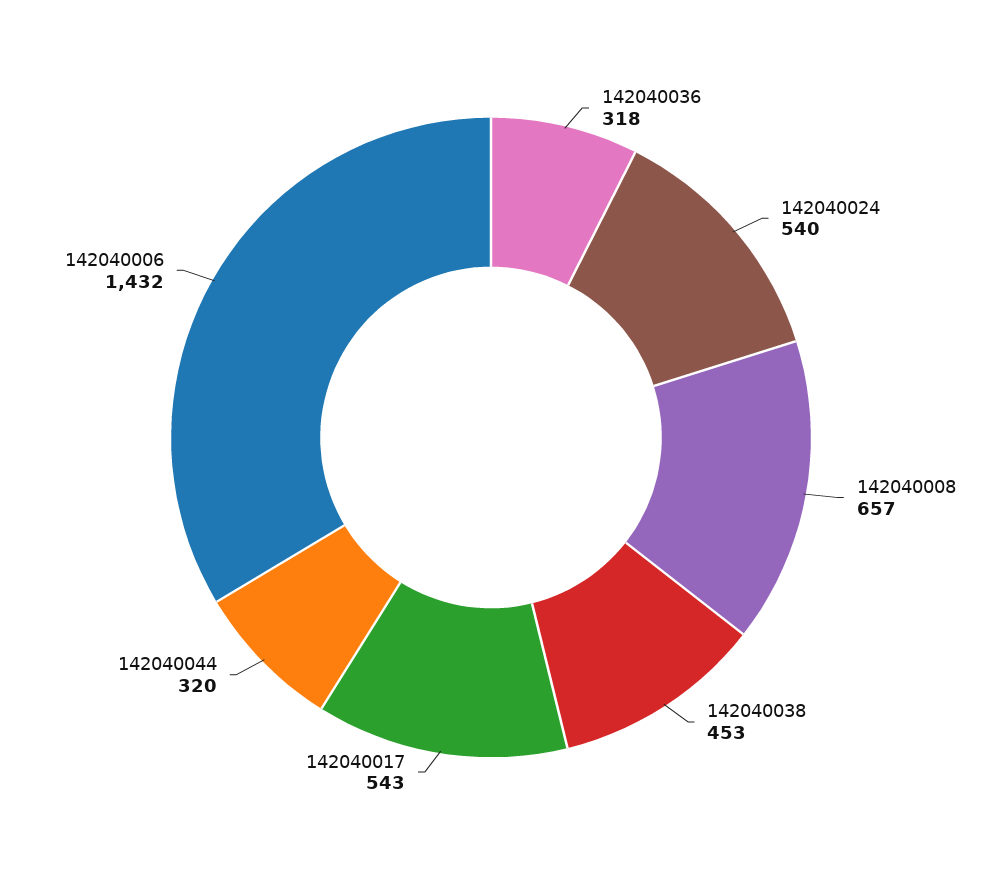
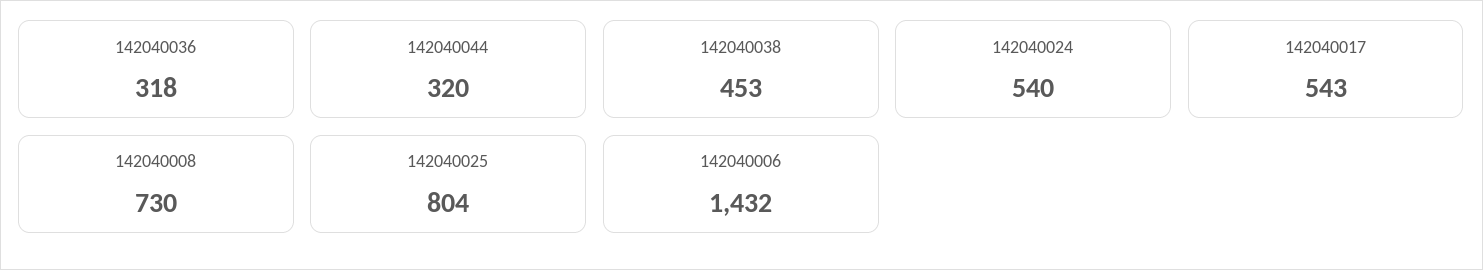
142040008: 657 -> 730
142040025: none -> 804

